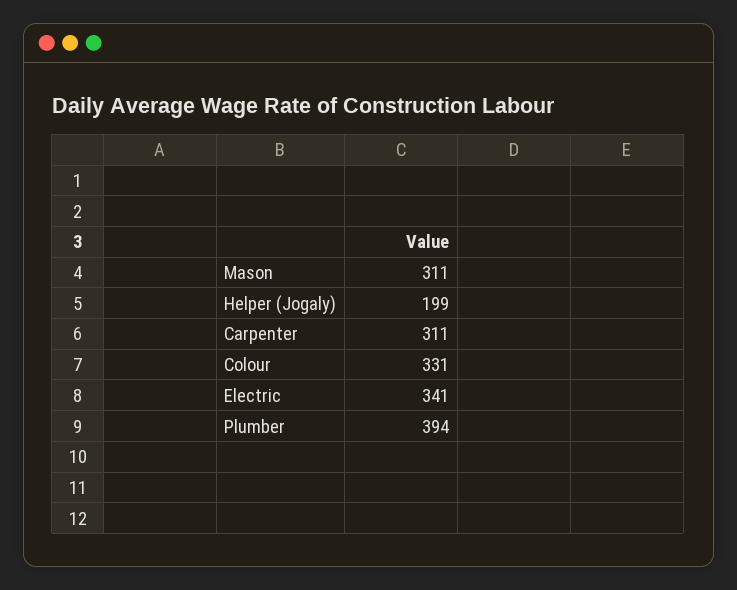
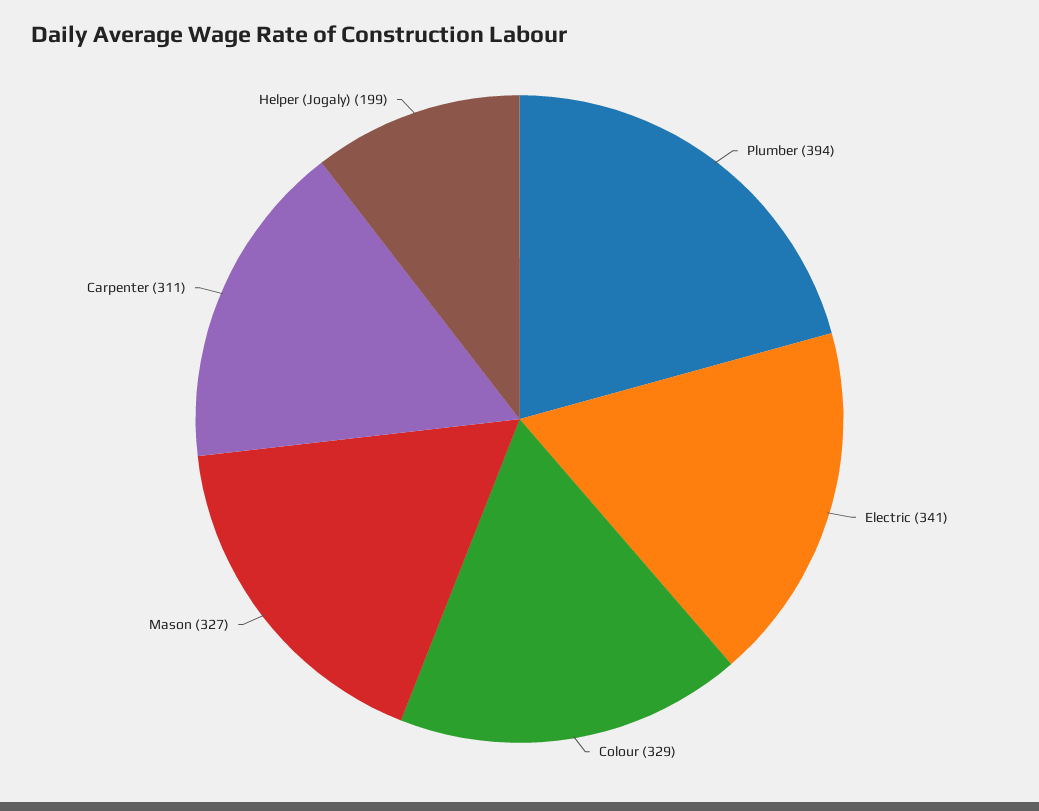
Mason: 311 -> 327
Colour: 331 -> 329

